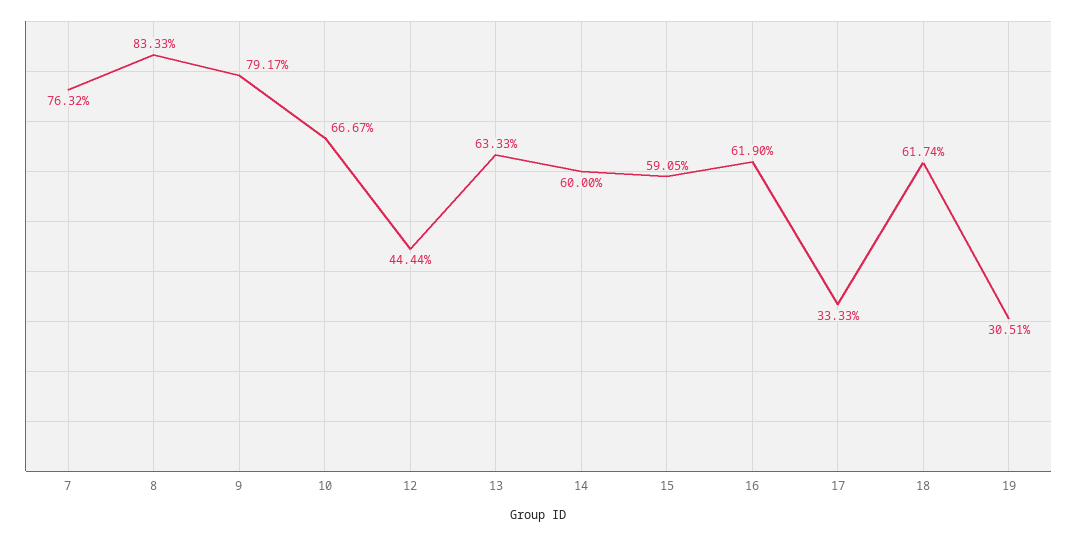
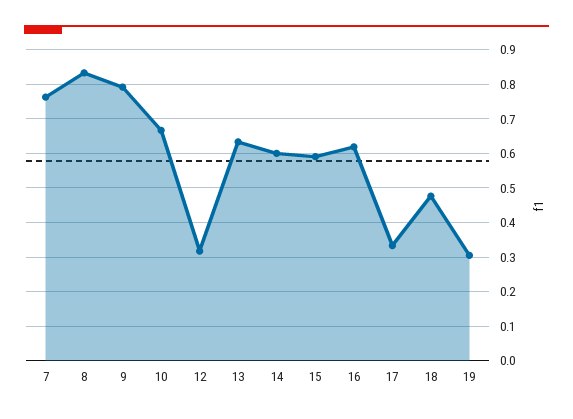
12: 0.4444 -> 0.32
18: 0.6174 -> 0.48

